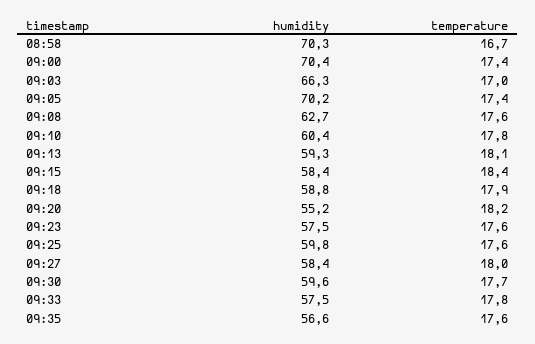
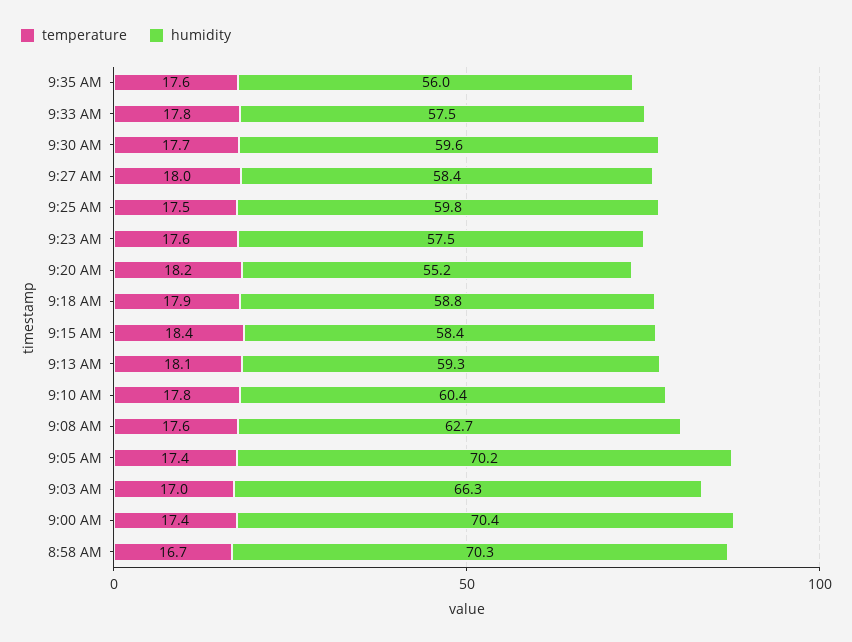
temperature, 09:25: 17.6 -> 17.5
humidity, 09:35: 56.6 -> 56

